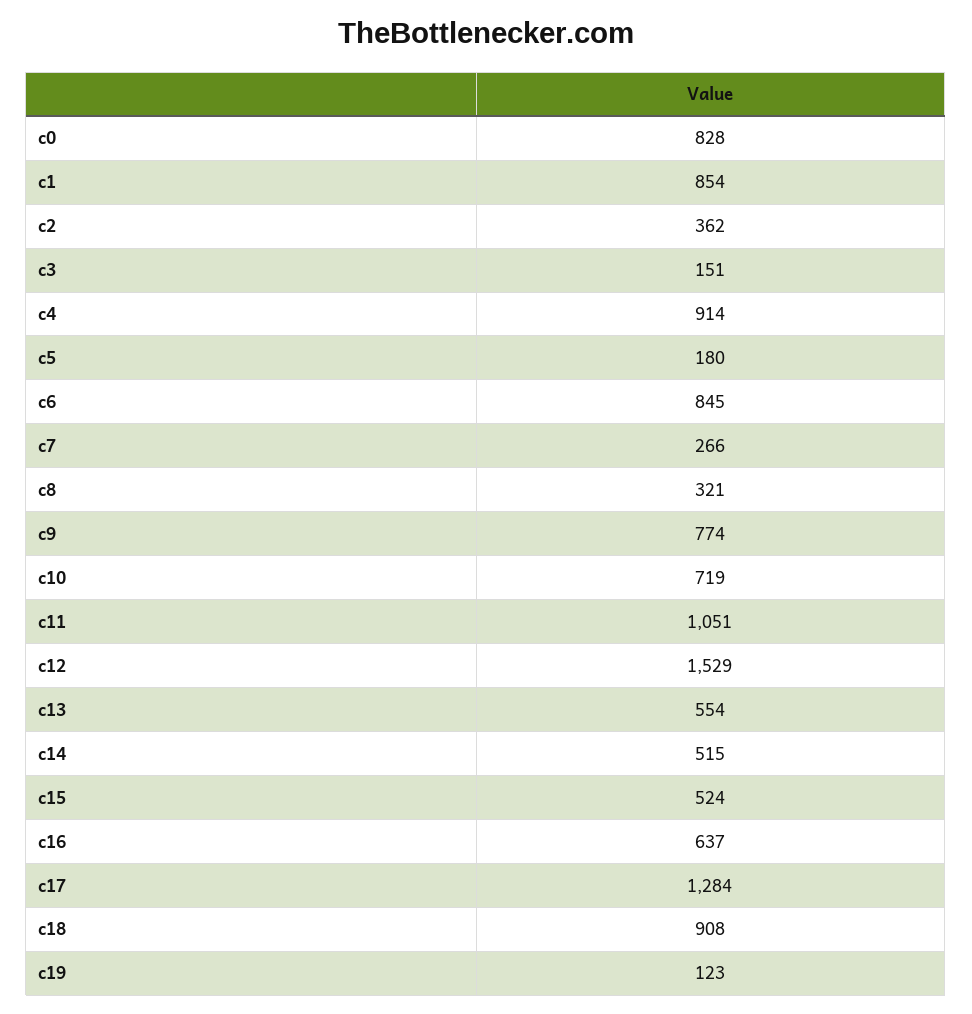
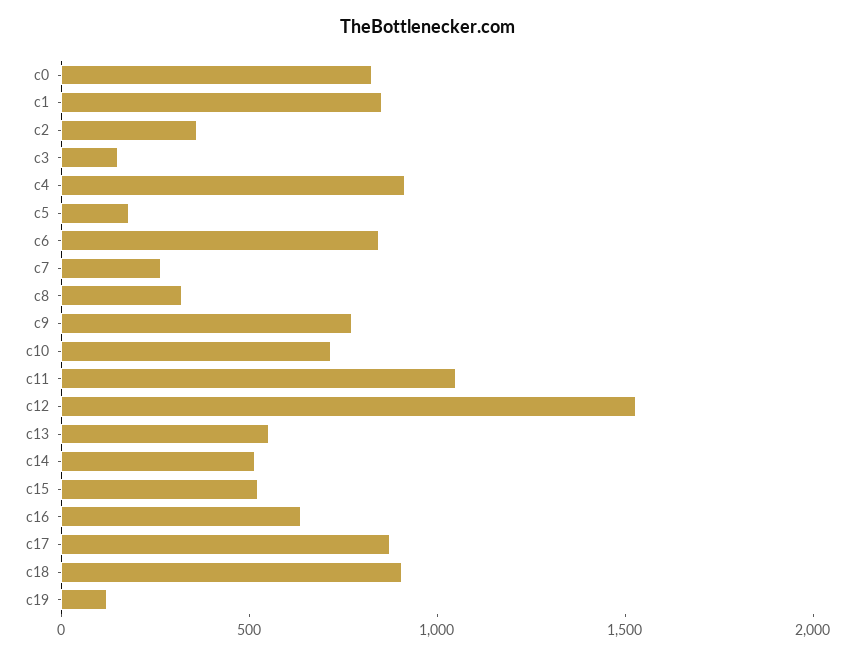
c17: 1284 -> 900

